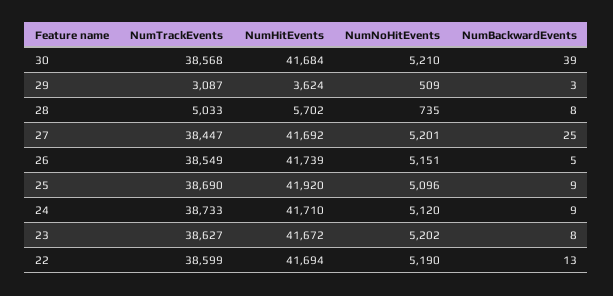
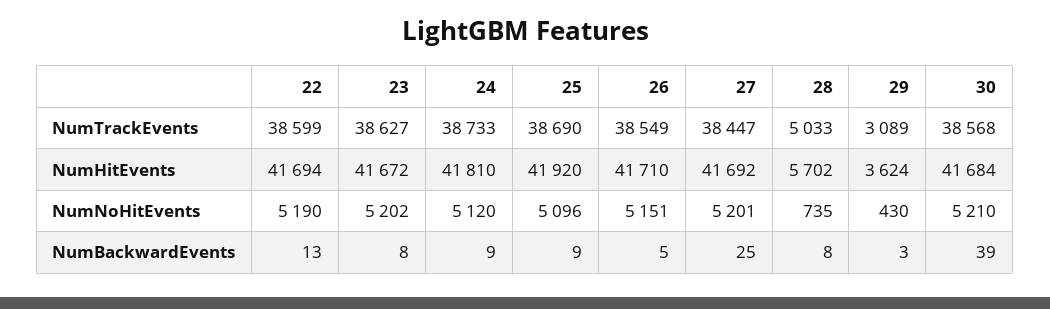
NumTrackEvents, 29: 3087 -> 3089
NumNoHitEvents, 29: 509 -> 430
NumHitEvents, 26: 41739 -> 41710
NumHitEvents, 24: 41710 -> 41810

